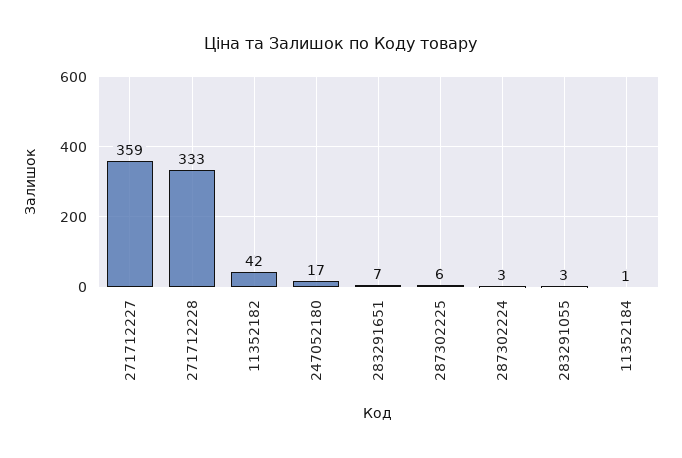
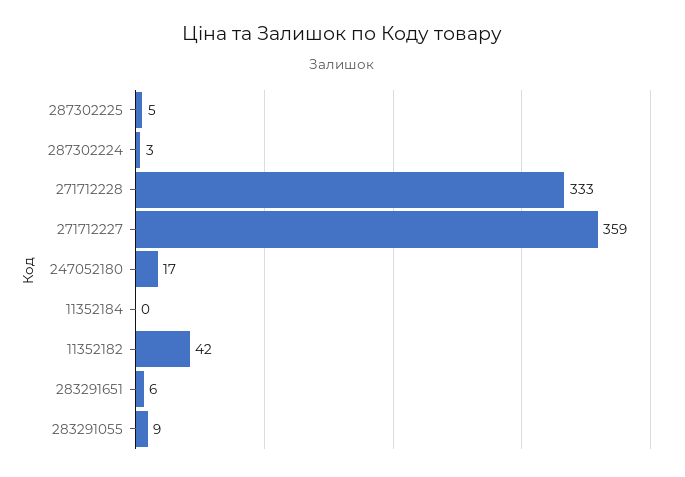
283291651: 7 -> 6
287302225: 6 -> 5
283291055: 3 -> 9
11352184: 1 -> 0

